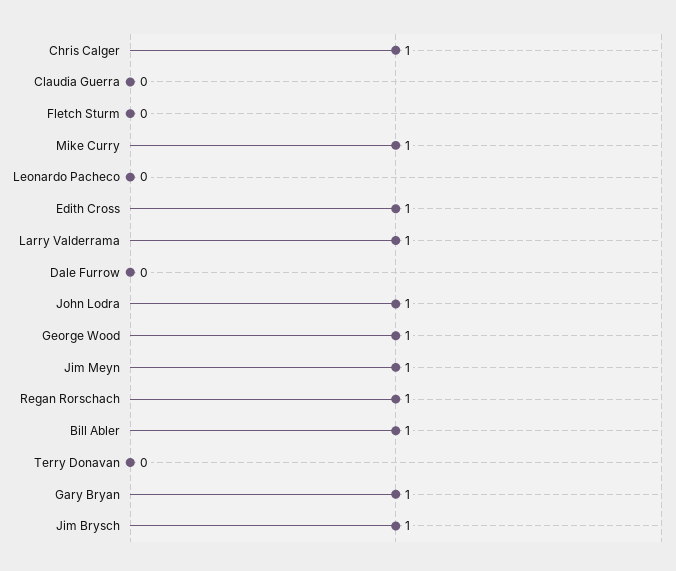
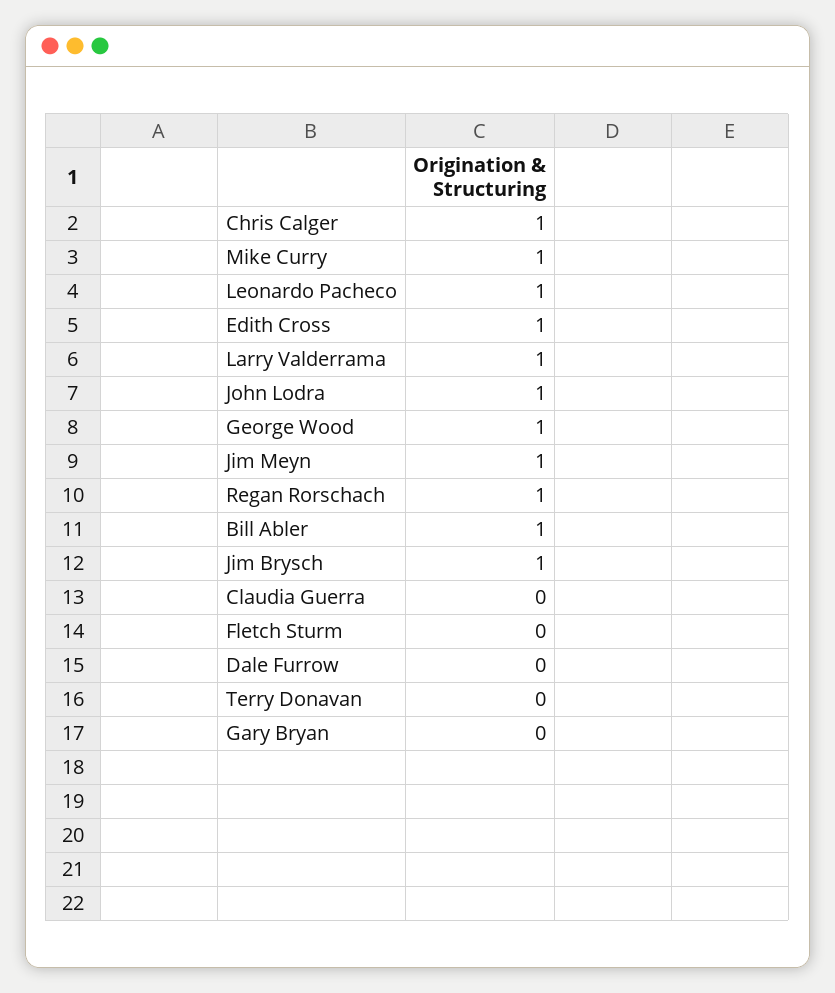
Leonardo Pacheco: 0 -> 1
Gary Bryan: 1 -> 0

